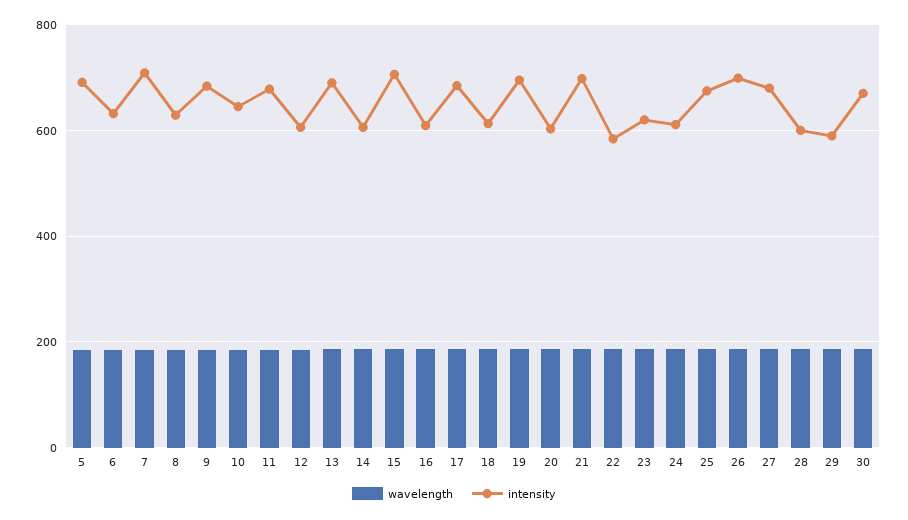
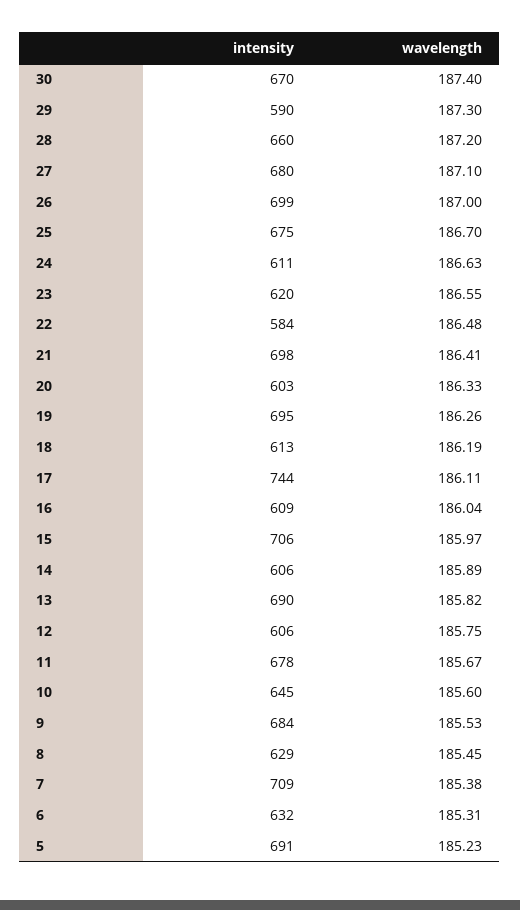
intensity, 17: 680 -> 744
intensity, 28: 600 -> 660

